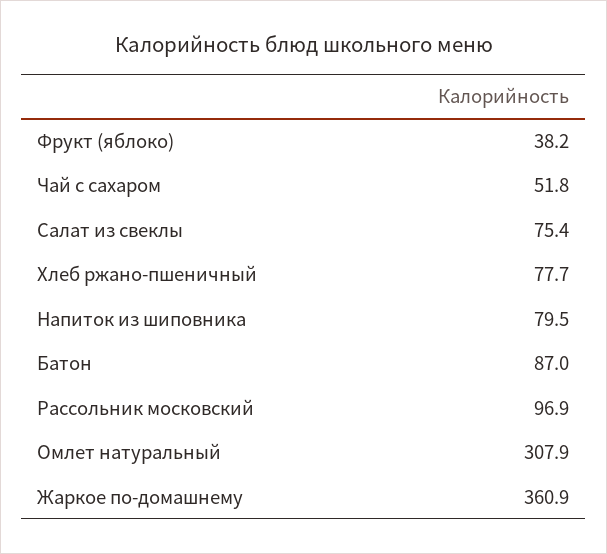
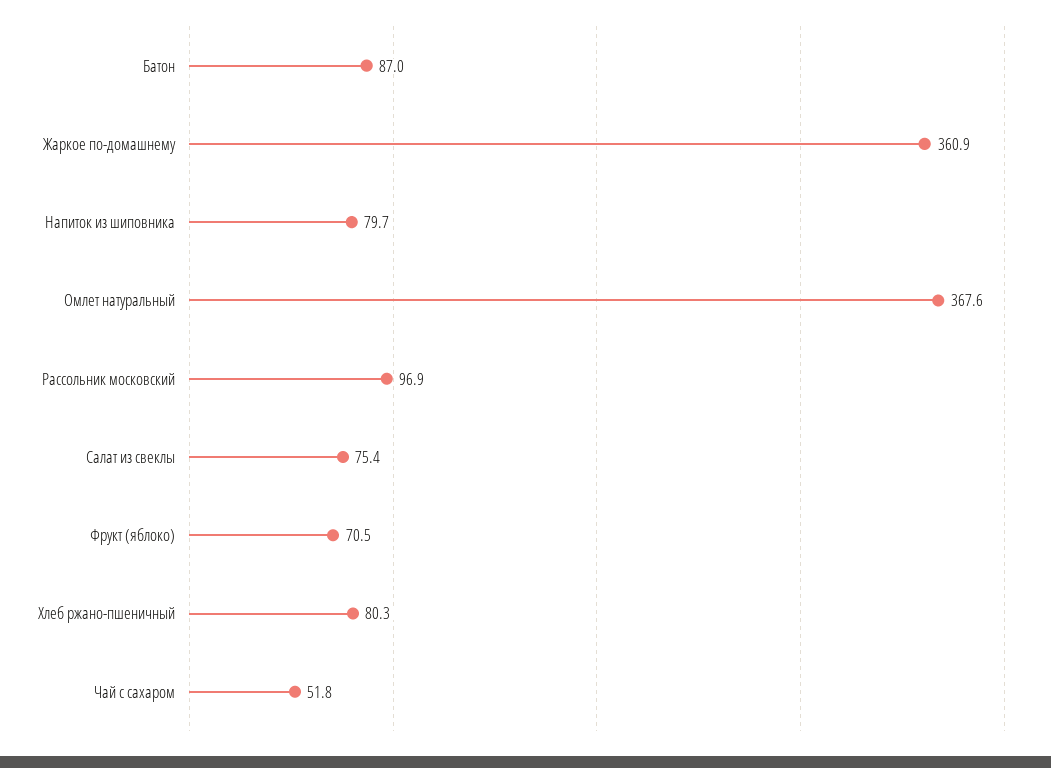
Фрукт (яблоко): 38.2 -> 70.5
Хлеб ржано-пшеничный: 77.7 -> 80.3
Напиток из шиповника: 79.5 -> 79.7
Омлет натуральный: 307.9 -> 367.6

